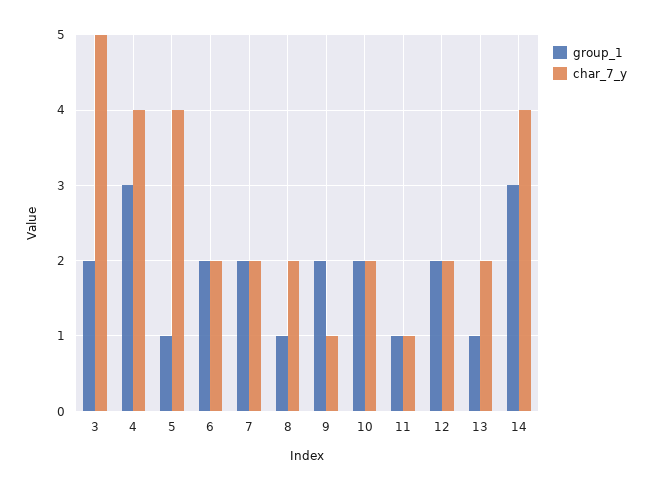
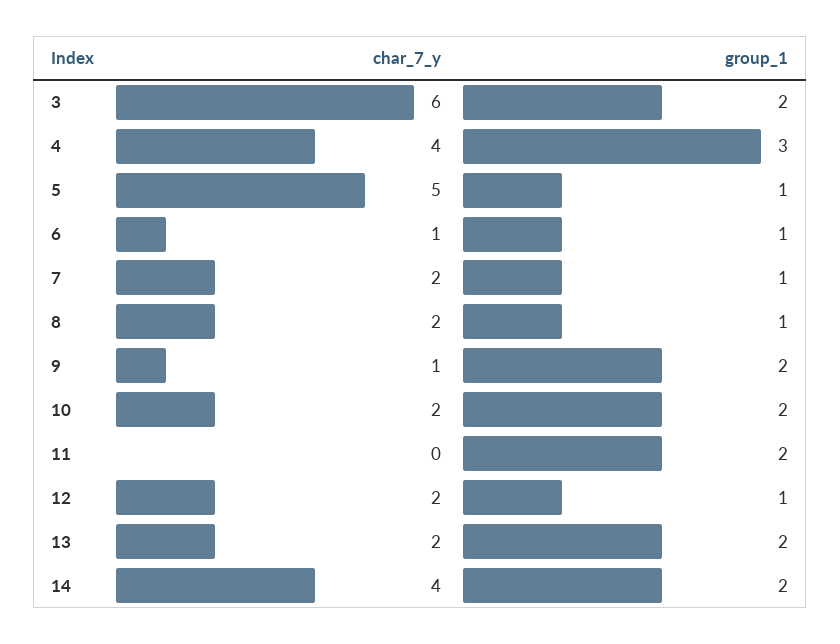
char_7_y, 3: 5 -> 6
char_7_y, 5: 4 -> 5
group_1, 6: 2 -> 1
char_7_y, 6: 2 -> 1
group_1, 7: 2 -> 1
group_1, 11: 1 -> 2
char_7_y, 11: 1 -> 0
group_1, 12: 2 -> 1
group_1, 13: 1 -> 2
group_1, 14: 3 -> 2

